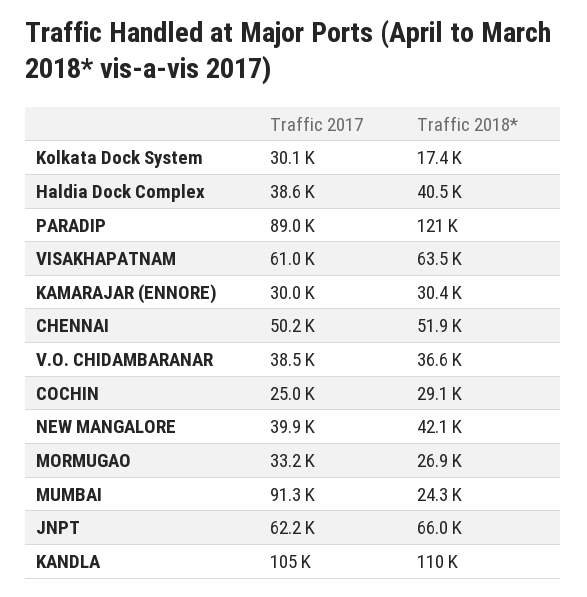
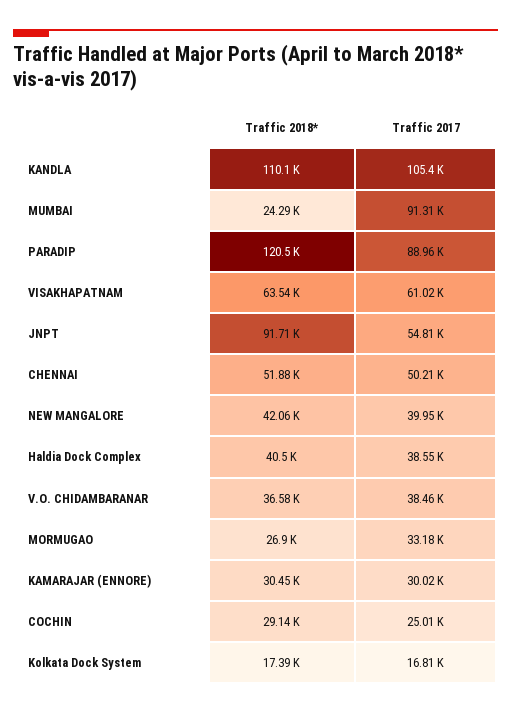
Traffic 2017, Kolkata Dock System: 30100 -> 16810
Traffic 2017, JNPT: 62200 -> 54810
Traffic 2018*, JNPT: 66000 -> 91710

